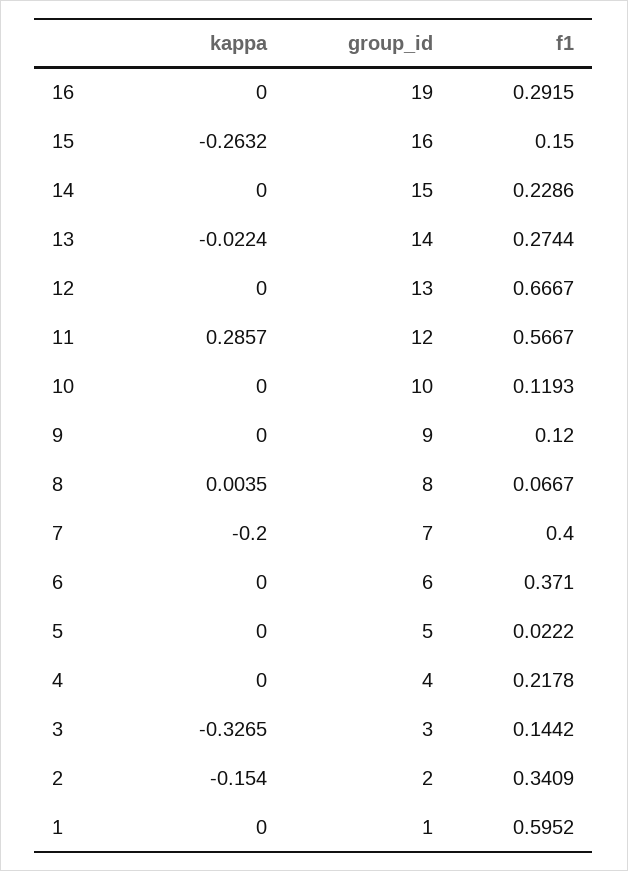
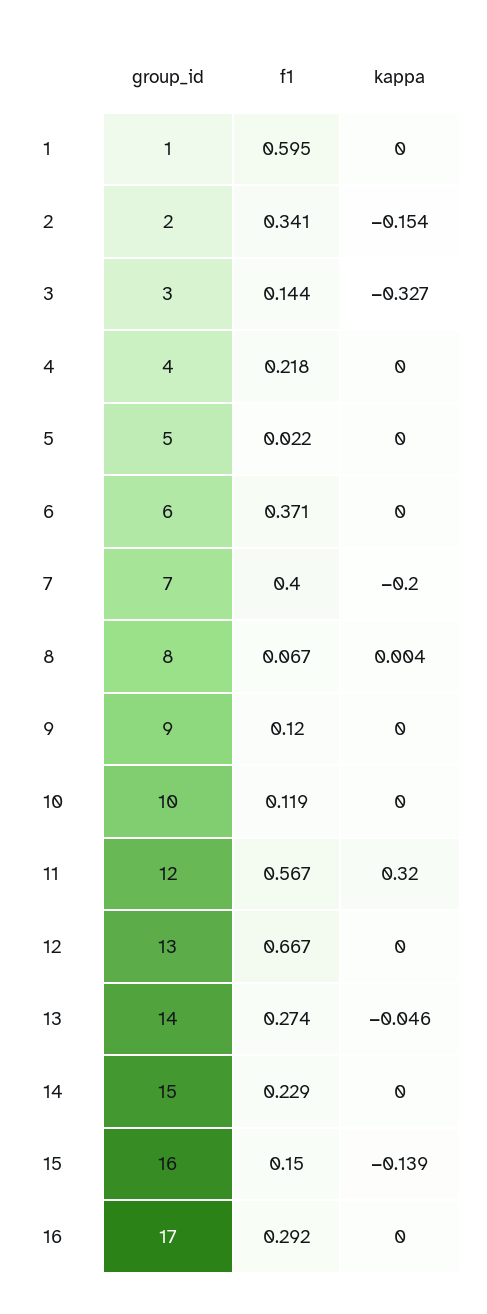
group_id, 16: 19 -> 17
kappa, 15: -0.2632 -> -0.139
kappa, 13: -0.0224 -> -0.046
kappa, 11: 0.2857 -> 0.32

